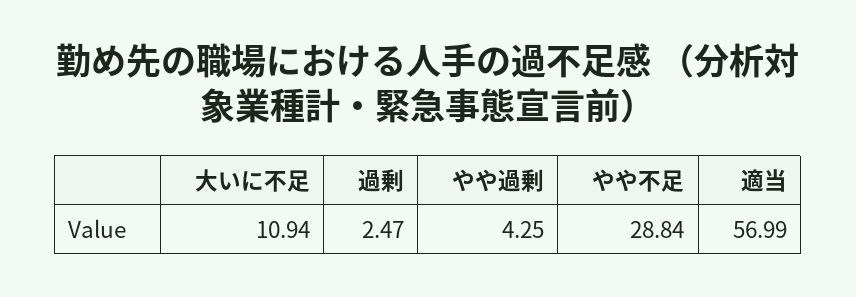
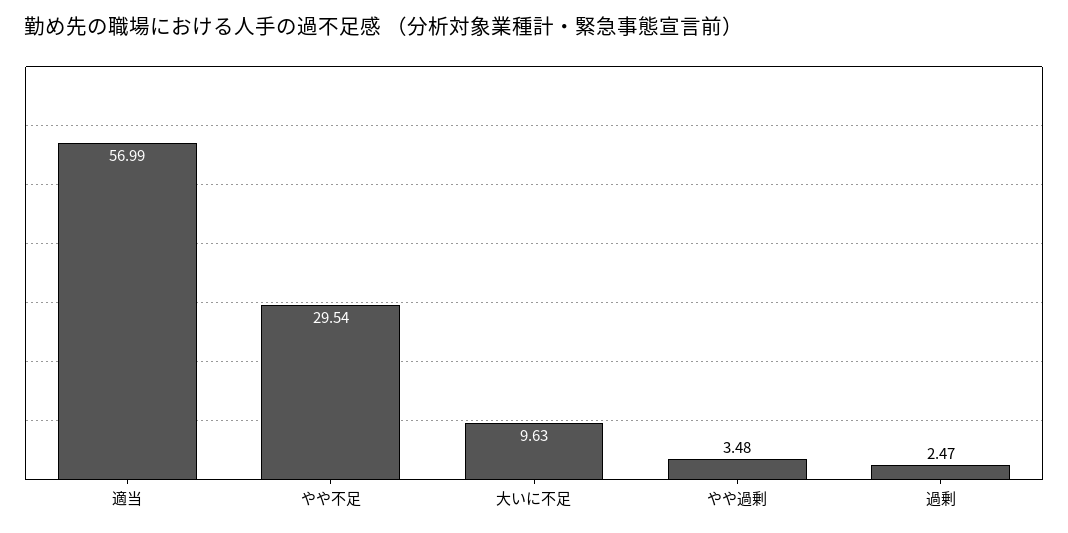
大いに不足: 10.94 -> 9.63
やや過剰: 4.25 -> 3.48
やや不足: 28.84 -> 29.54

